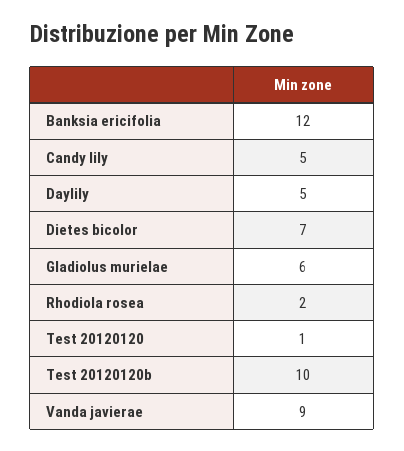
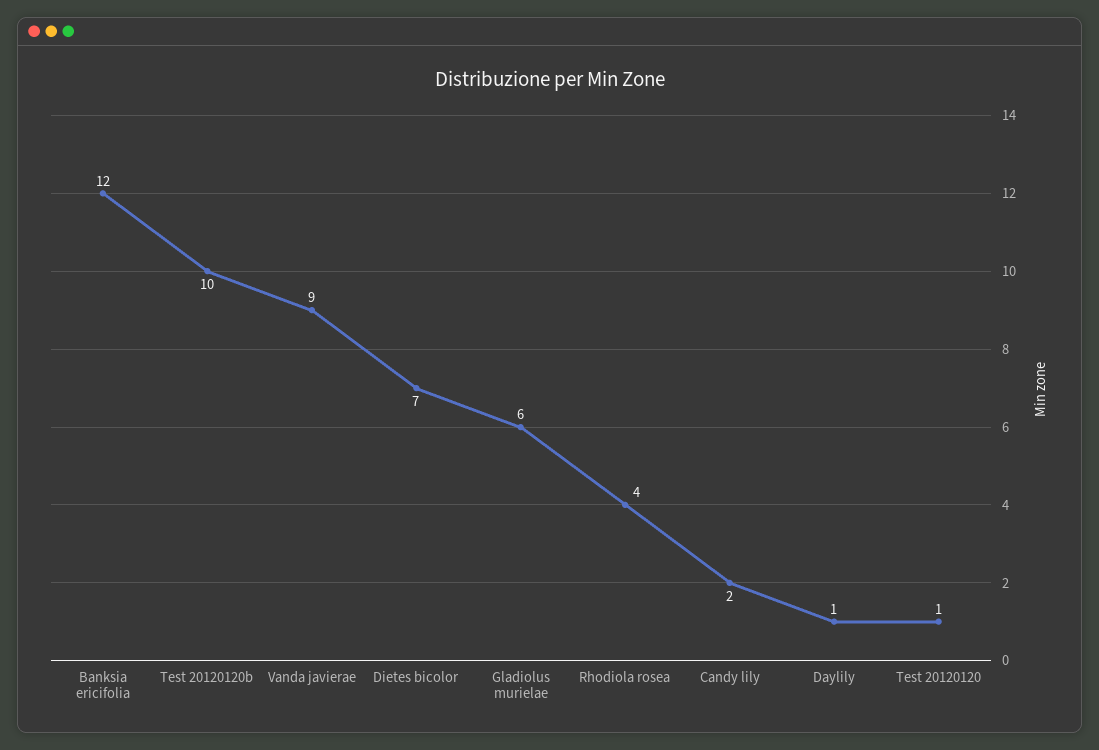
Candy lily: 5 -> 2
Daylily: 5 -> 1
Rhodiola rosea: 2 -> 4

